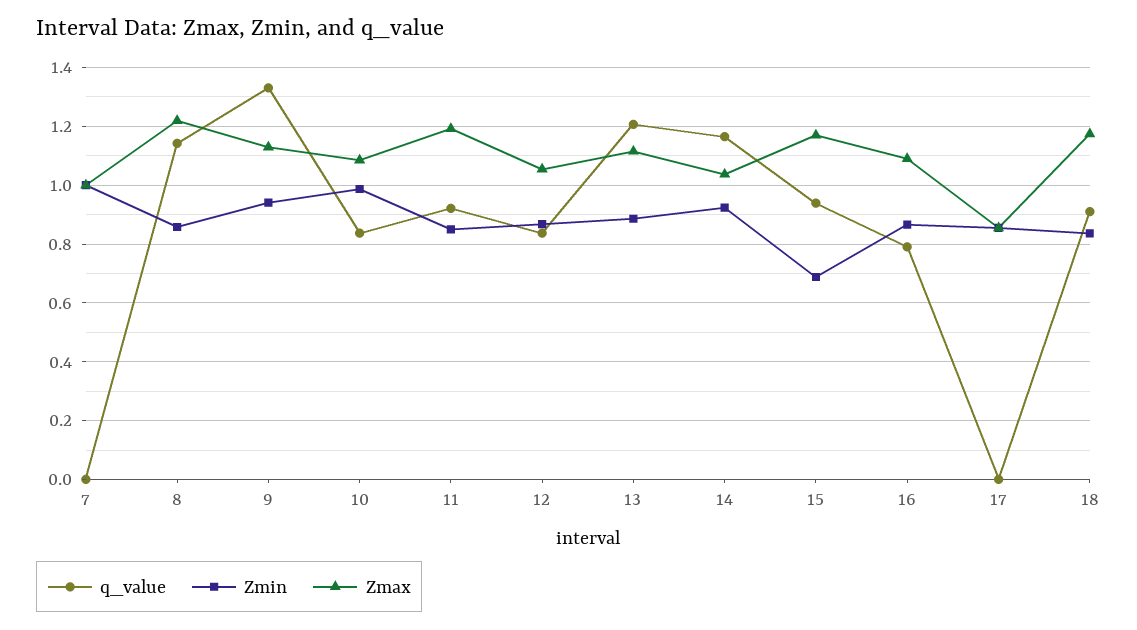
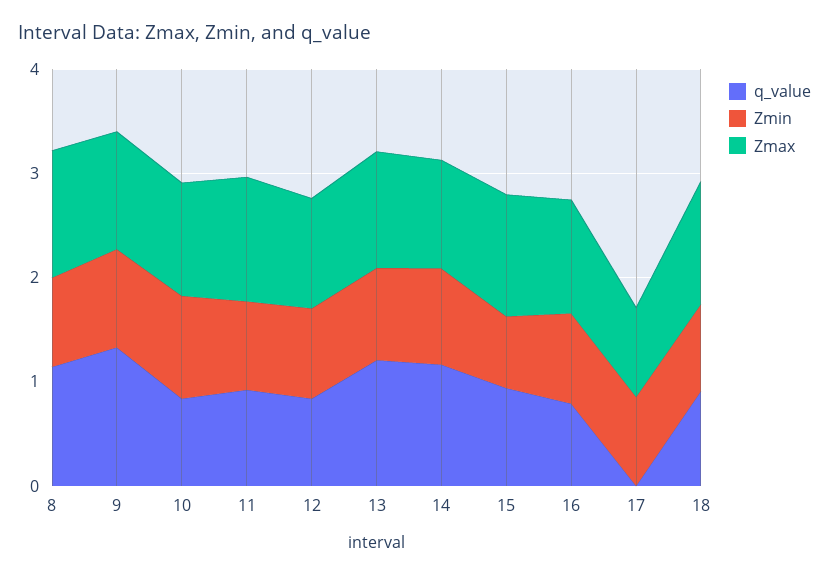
q_value, 7: 0 -> none
Zmin, 7: 1 -> none
Zmax, 7: 1 -> none

